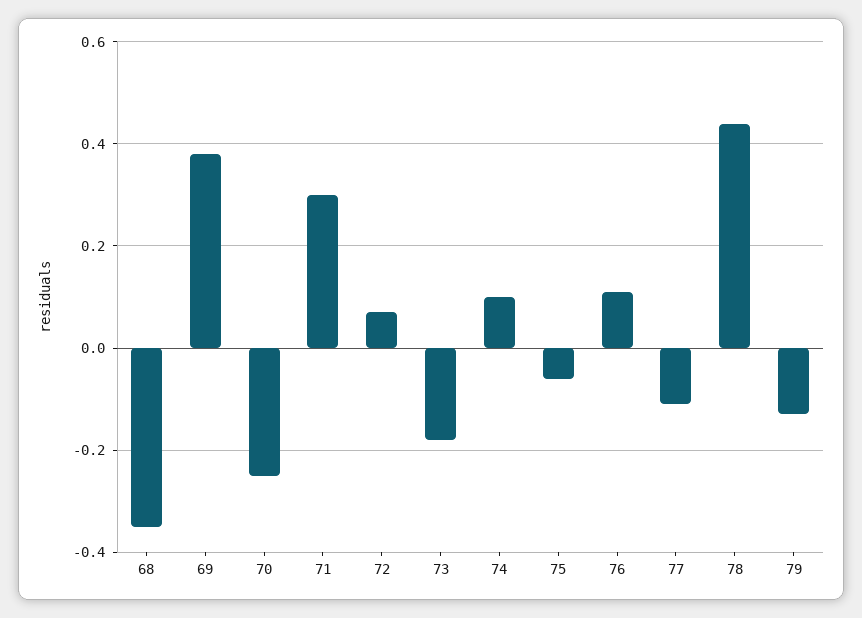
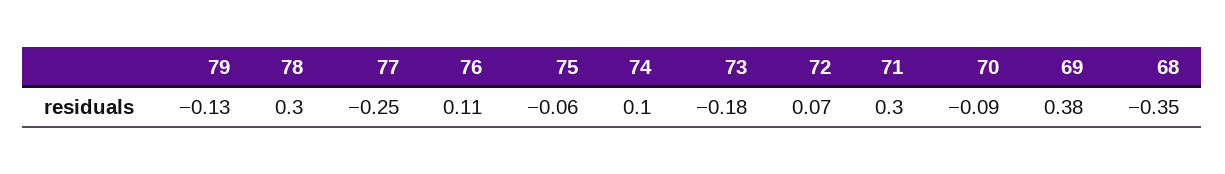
70: -0.25 -> -0.09
77: -0.1 -> -0.25
78: 0.45 -> 0.3

